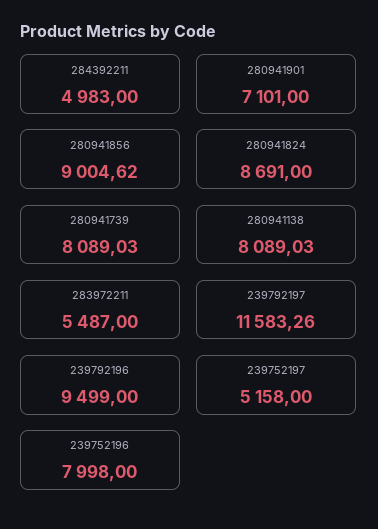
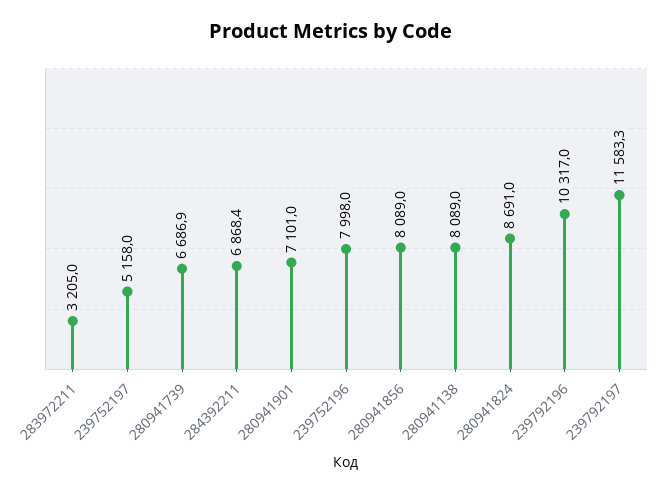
284392211: 4983 -> 6868.4
280941856: 9004.62 -> 8089
280941739: 8089.03 -> 6686.9
283972211: 5487 -> 3205
239792196: 9499 -> 10317

